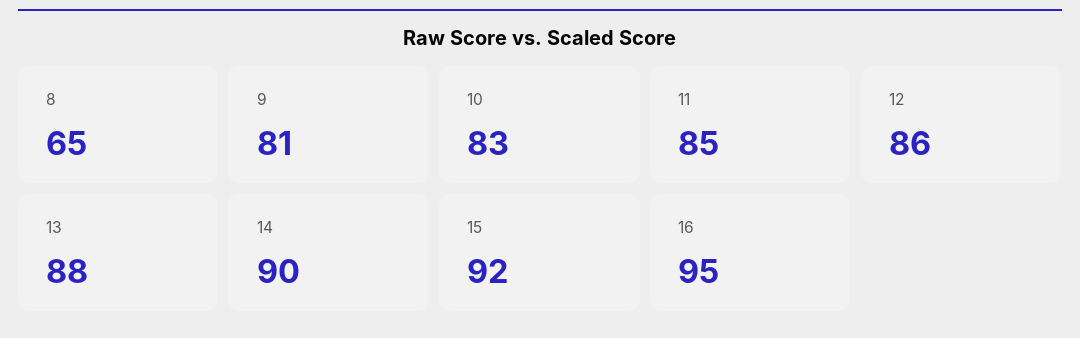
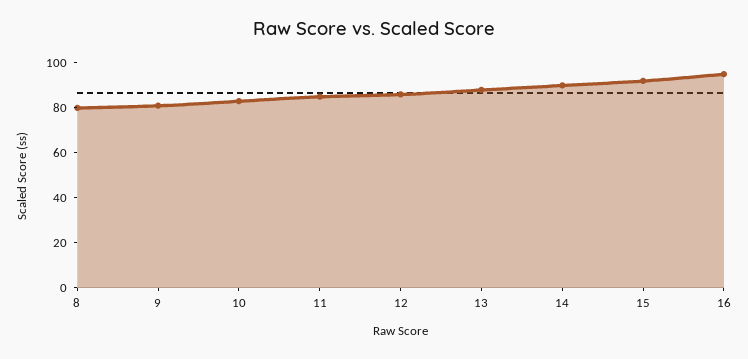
8: 65 -> 80

